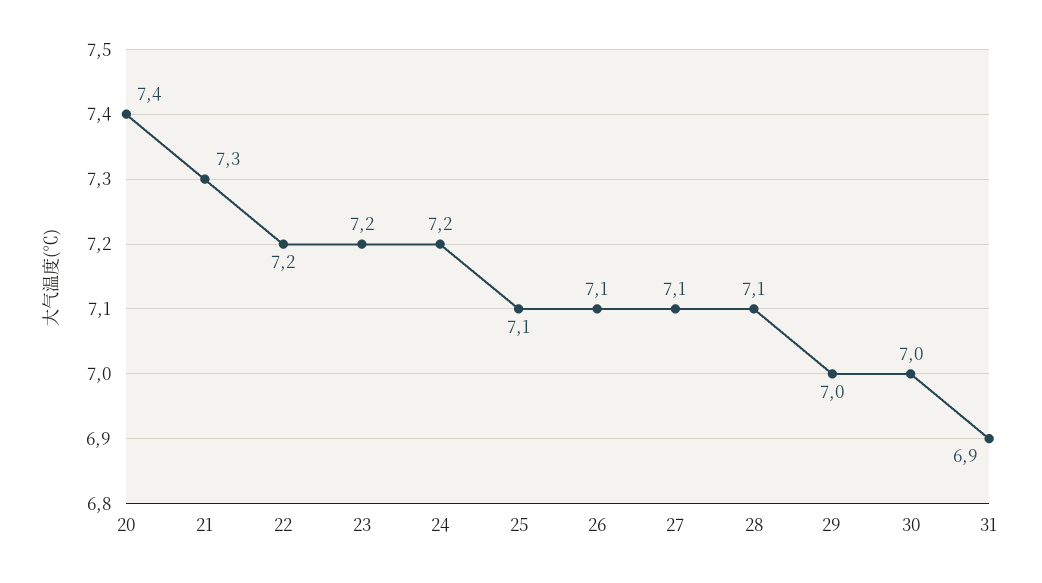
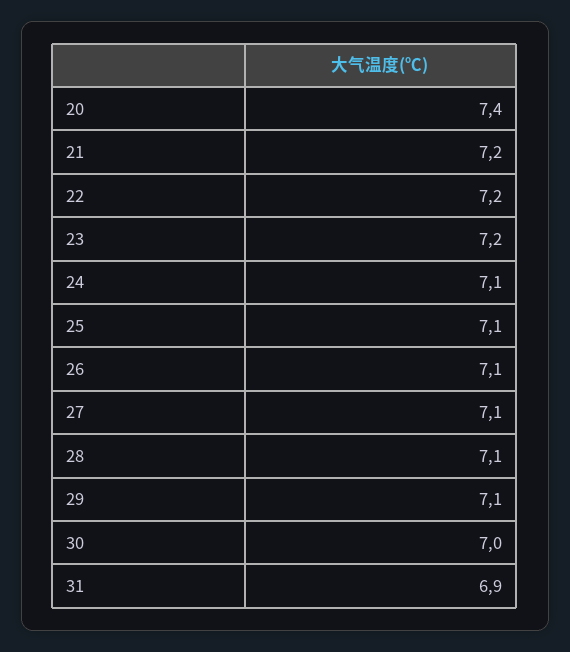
21: 7.3 -> 7.2
24: 7.2 -> 7.1
29: 7 -> 7.1

